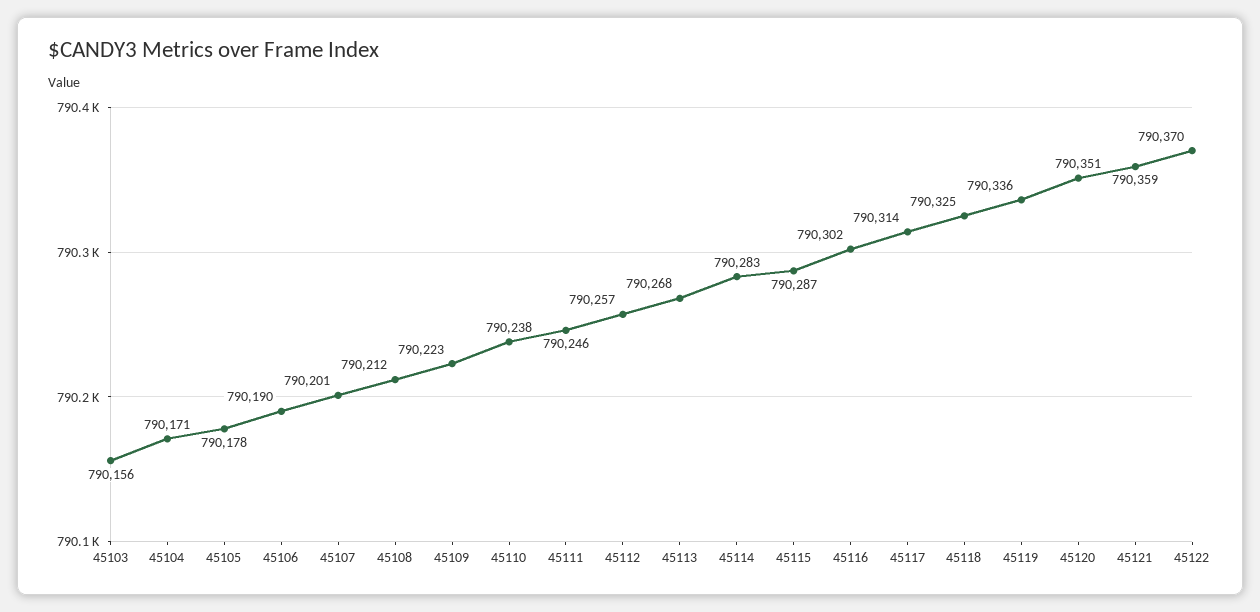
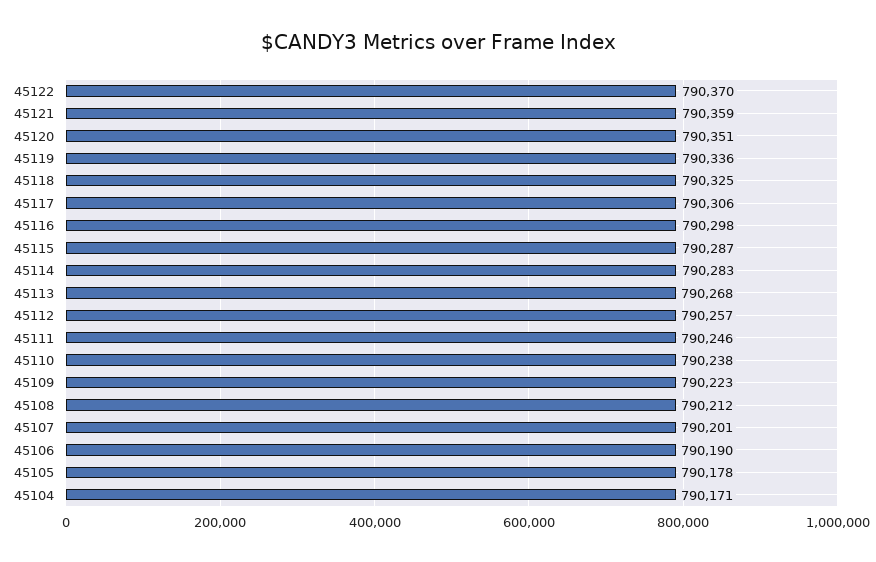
45103: 790156 -> none
45116: 790302 -> 790298
45117: 790314 -> 790306

